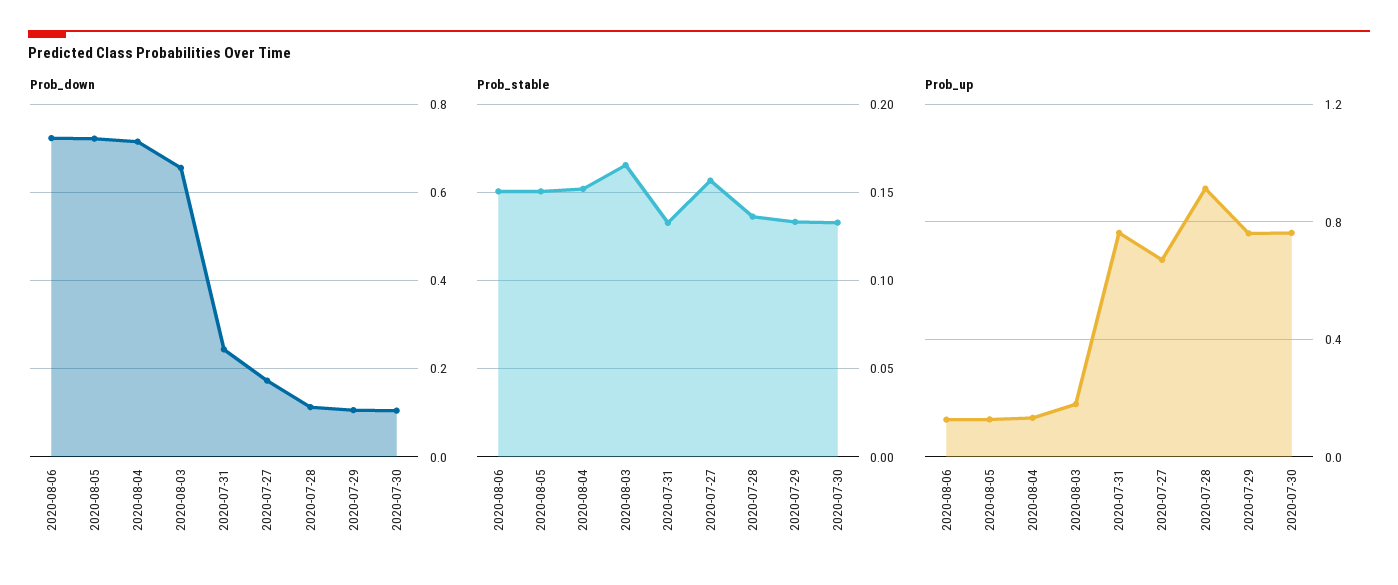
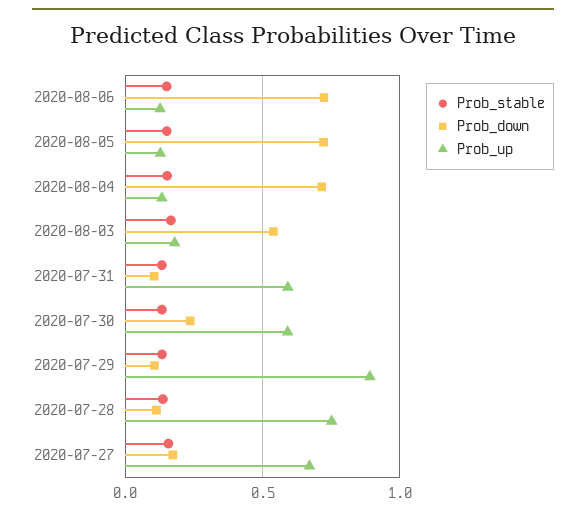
Prob_down, 2020-08-03: 0.66 -> 0.55
Prob_down, 2020-07-31: 0.24 -> 0.1
Prob_down, 2020-07-30: 0.1 -> 0.25
Prob_up, 2020-07-31: 0.75 -> 0.6
Prob_up, 2020-07-28: 0.9 -> 0.75
Prob_up, 2020-07-29: 0.75 -> 0.9
Prob_up, 2020-07-30: 0.75 -> 0.6

